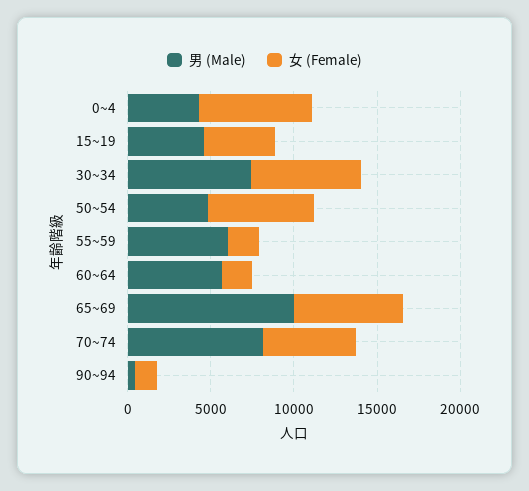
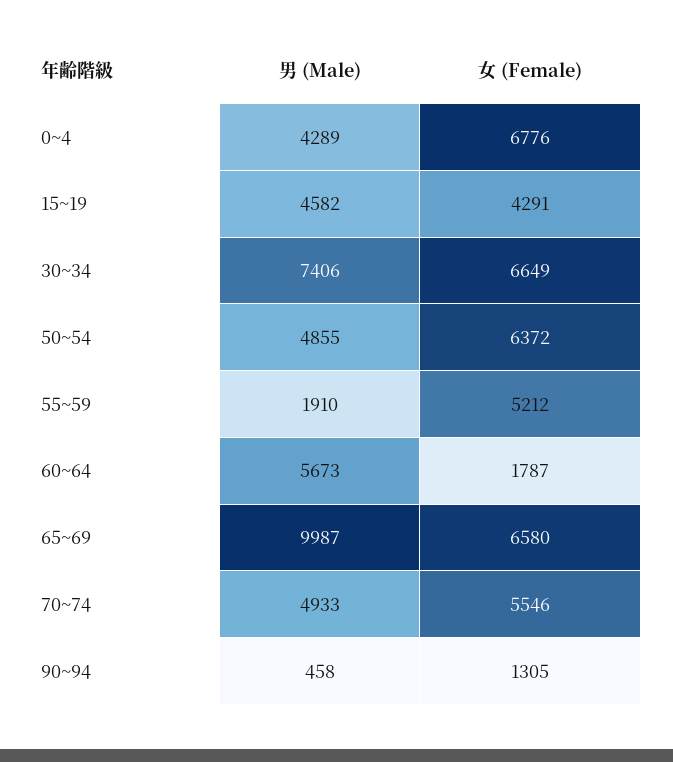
男 (Male), 55~59: 6000 -> 1910
女 (Female), 55~59: 2000 -> 5212
男 (Male), 70~74: 8000 -> 4933

